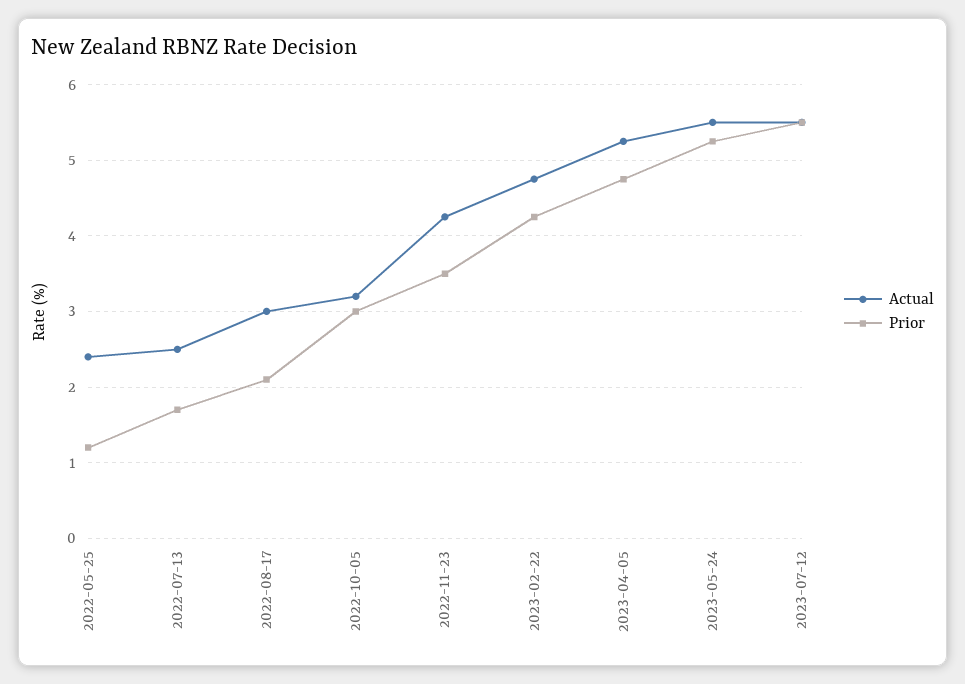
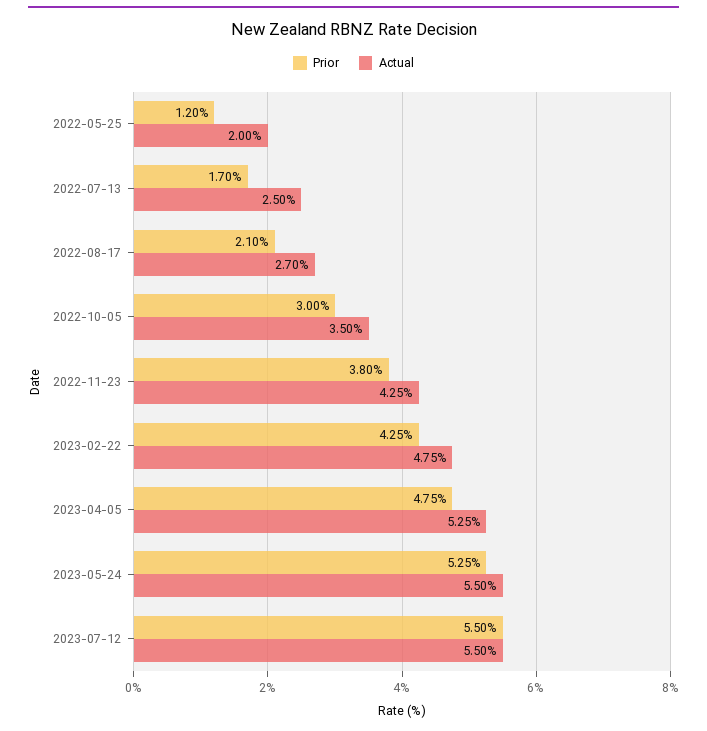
Actual, 2022-05-25: 2.4 -> 2
Actual, 2022-08-17: 3 -> 2.7
Actual, 2022-10-05: 3.2 -> 3.5
Prior, 2022-11-23: 3.5 -> 3.8

